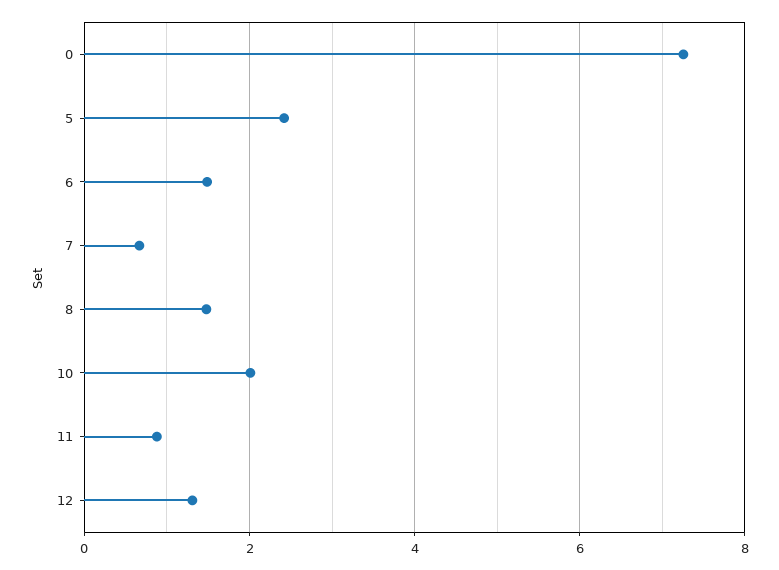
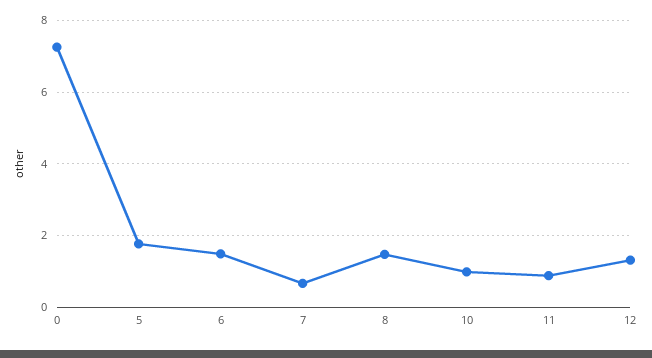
5: 2.4 -> 1.8
10: 2 -> 1

